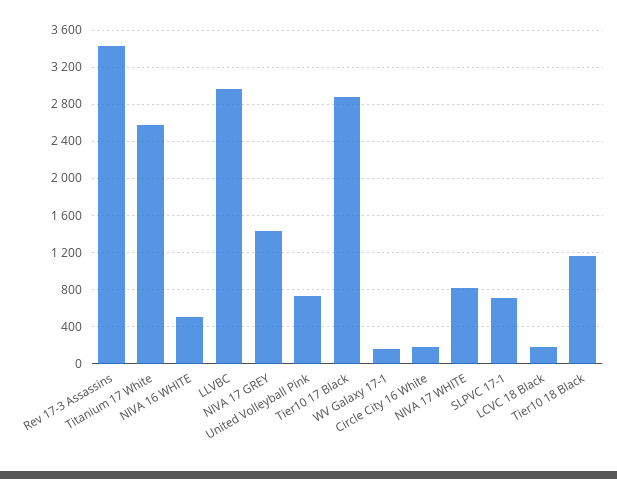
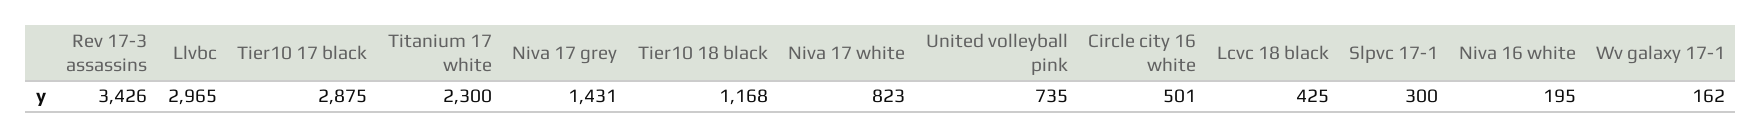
Titanium 17 White: 2600 -> 2300
NIVA 16 WHITE: 500 -> 195
Circle City 16 White: 200 -> 501
SLPVC 17-1: 700 -> 300
LCVC 18 Black: 200 -> 425

